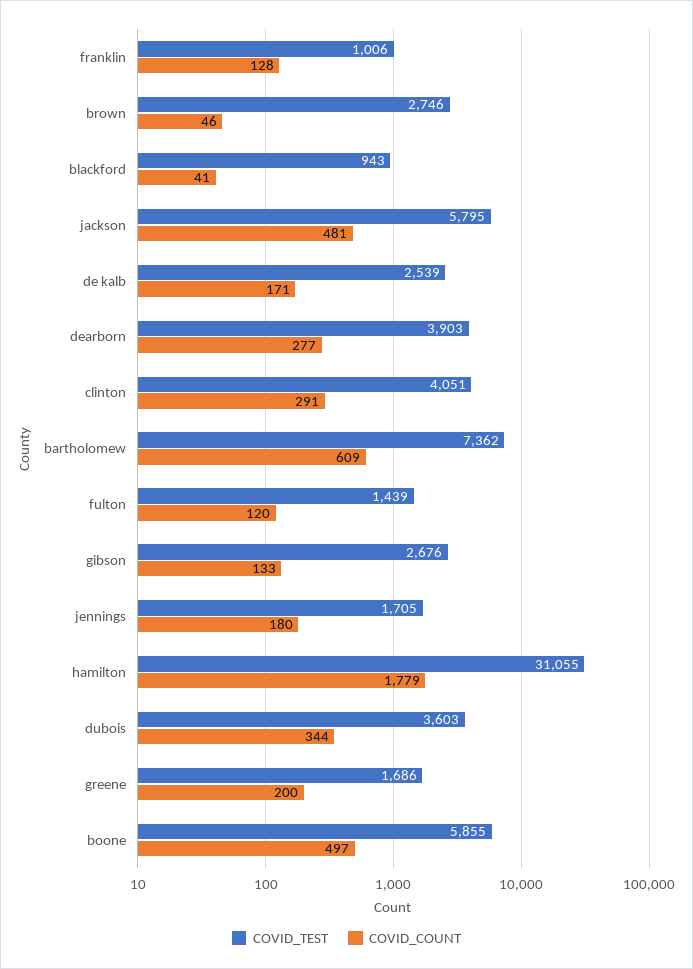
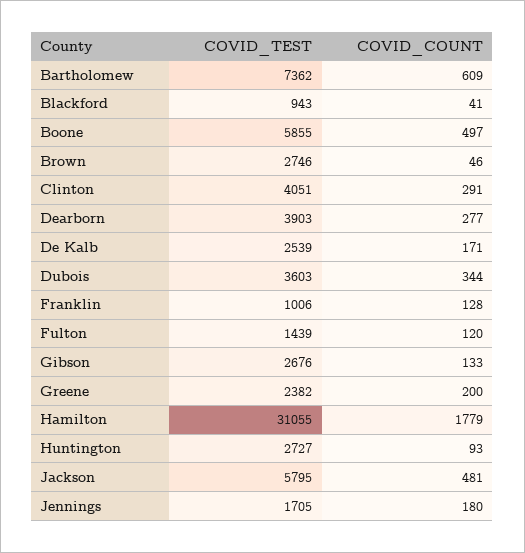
COVID_TEST, greene: 1686 -> 2382
COVID_TEST, Huntington: none -> 2727
COVID_COUNT, Huntington: none -> 93

